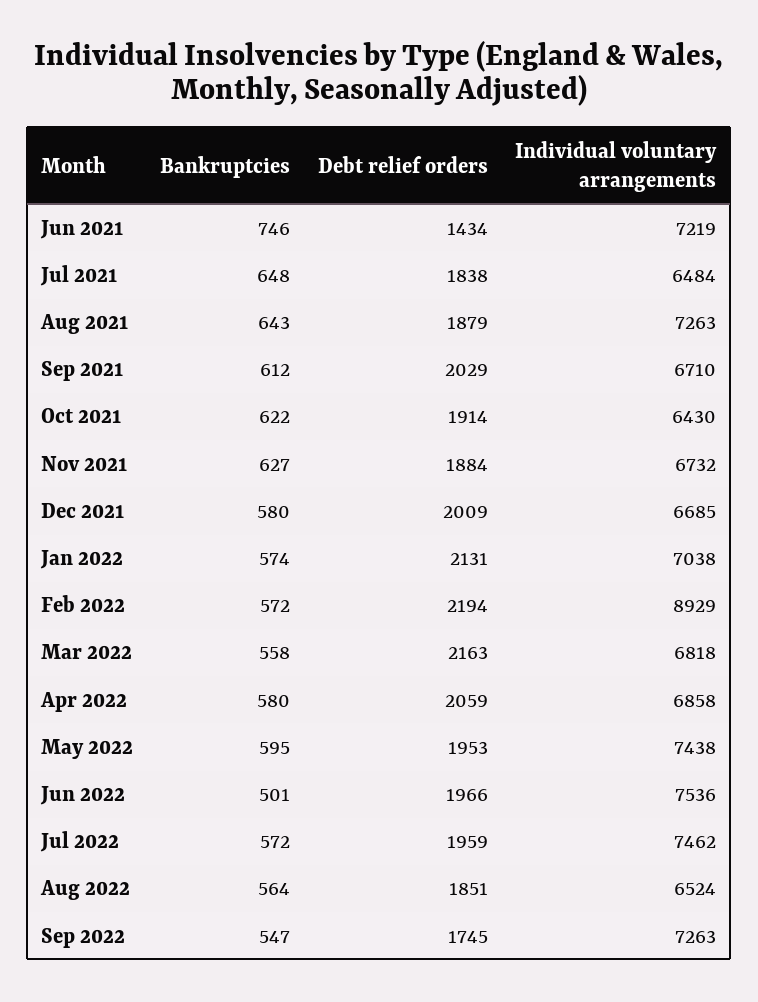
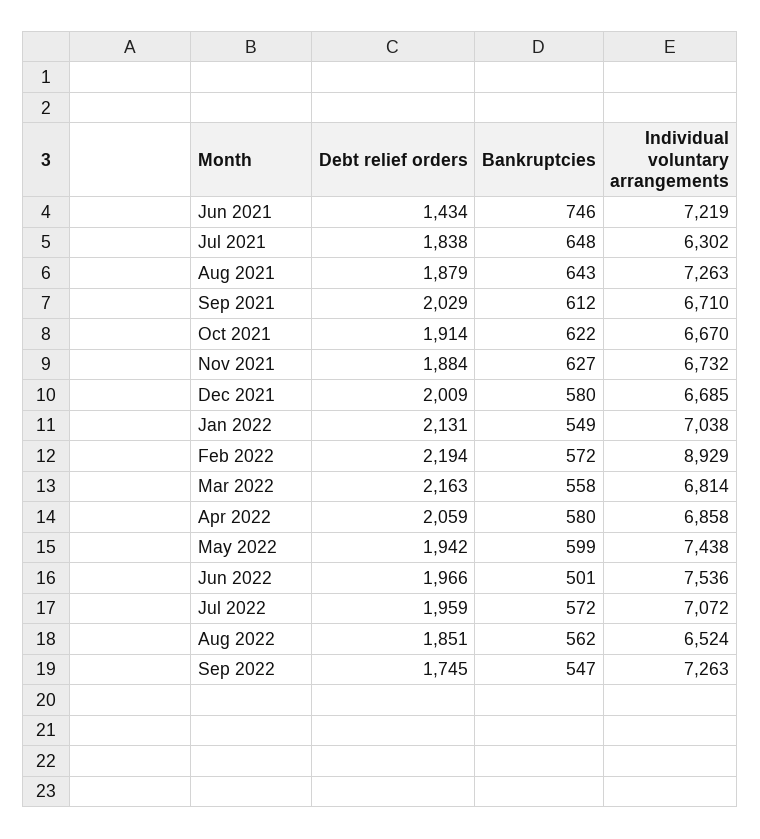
Individual voluntary arrangements, Jul 2021: 6484 -> 6302
Individual voluntary arrangements, Oct 2021: 6430 -> 6670
Bankruptcies, Jan 2022: 574 -> 549
Individual voluntary arrangements, Mar 2022: 6818 -> 6814
Bankruptcies, May 2022: 595 -> 599
Debt relief orders, May 2022: 1953 -> 1942
Individual voluntary arrangements, Jul 2022: 7462 -> 7072
Bankruptcies, Aug 2022: 564 -> 562

